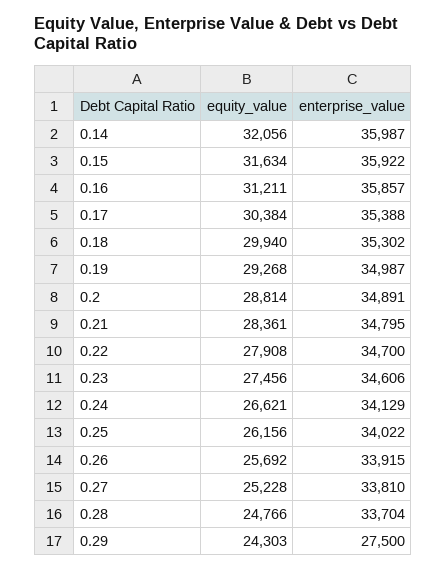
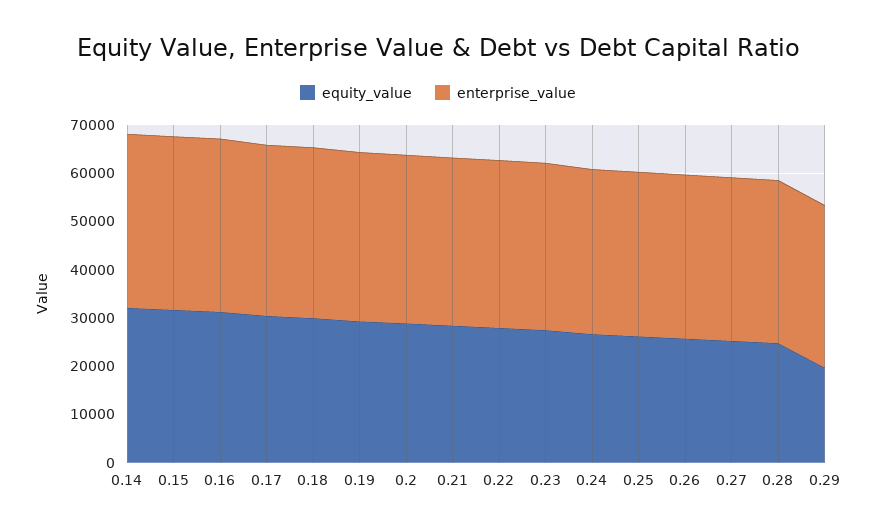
equity_value, 0.29: 24303 -> 20000
enterprise_value, 0.29: 27500 -> 34000

